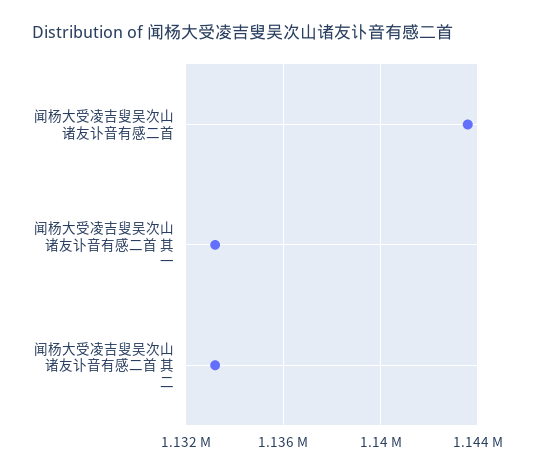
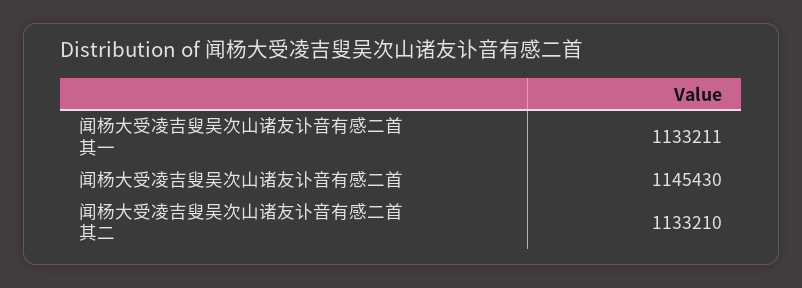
闻杨大受凌吉叟吴次山诸友讣音有感二首: 1143500 -> 1145430

